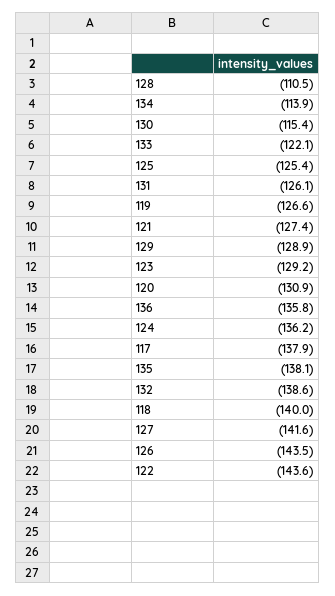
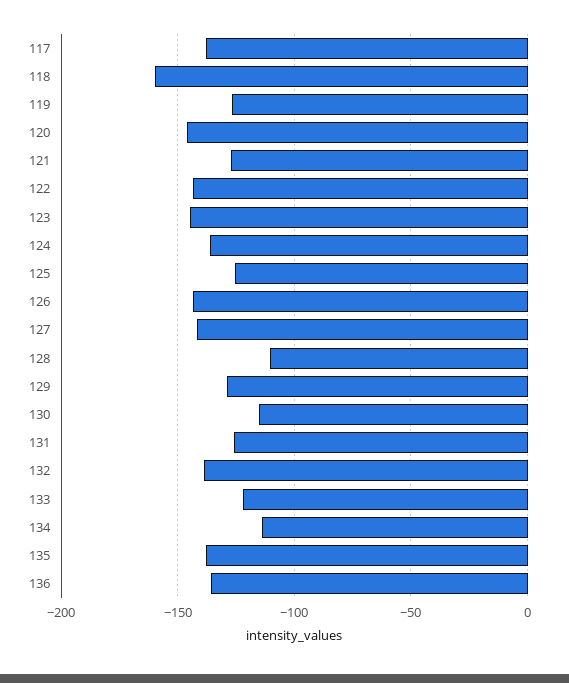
123: -129.2 -> -145
120: -130.9 -> -145
118: -140 -> -160

